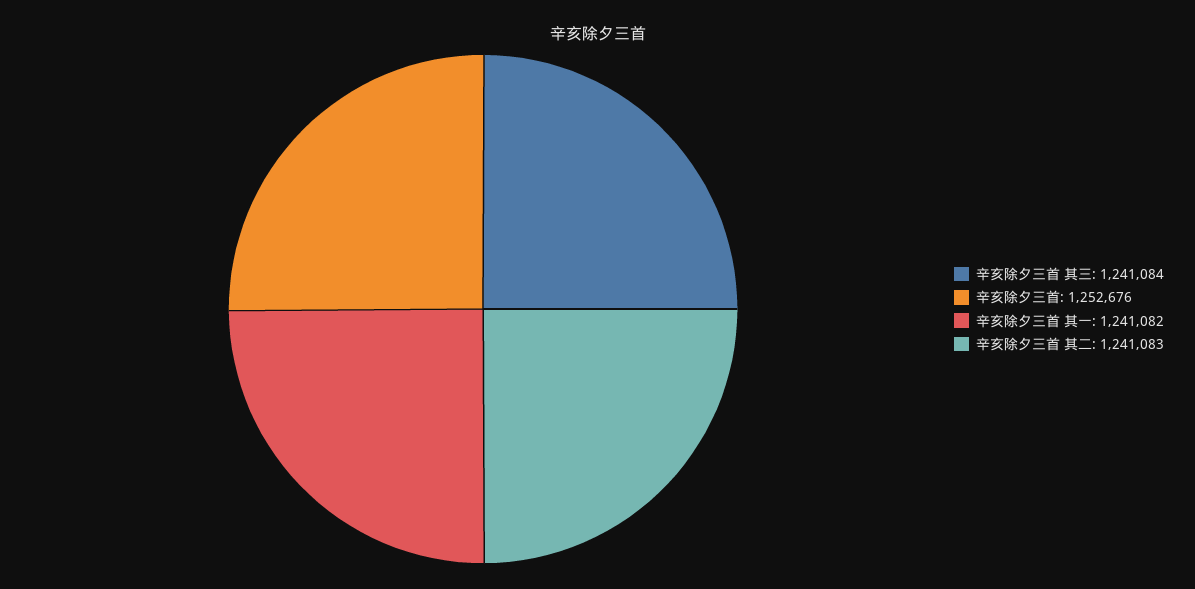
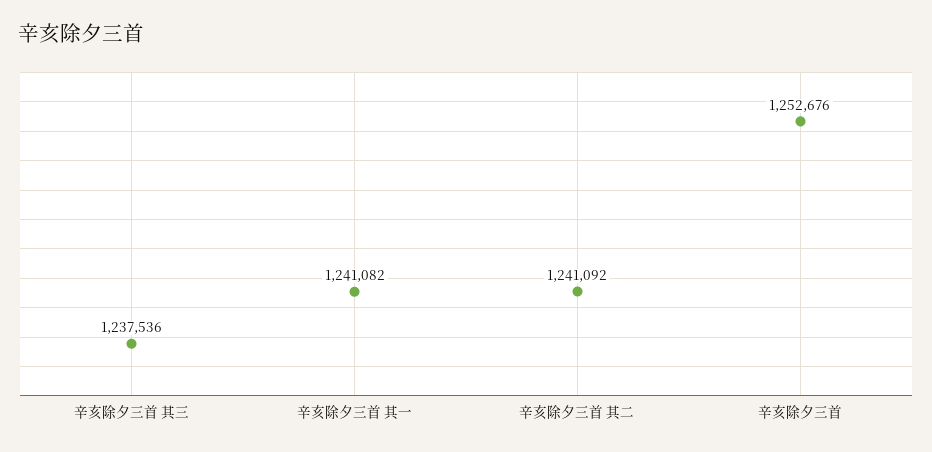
辛亥除夕三首 其三: 1241084 -> 1237536
辛亥除夕三首 其二: 1241083 -> 1241092

